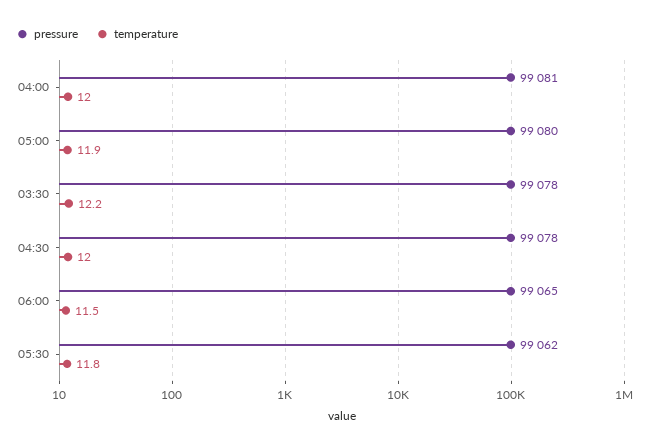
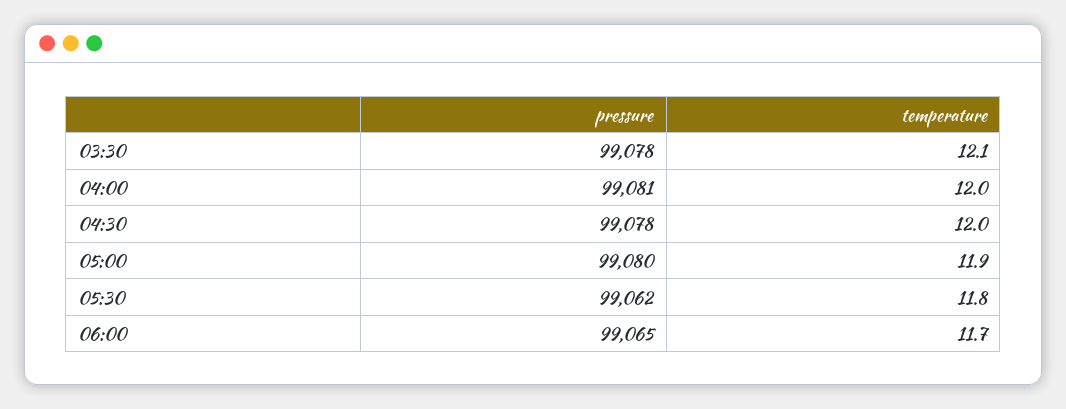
temperature, 03:30: 12.2 -> 12.1
temperature, 06:00: 11.5 -> 11.7

